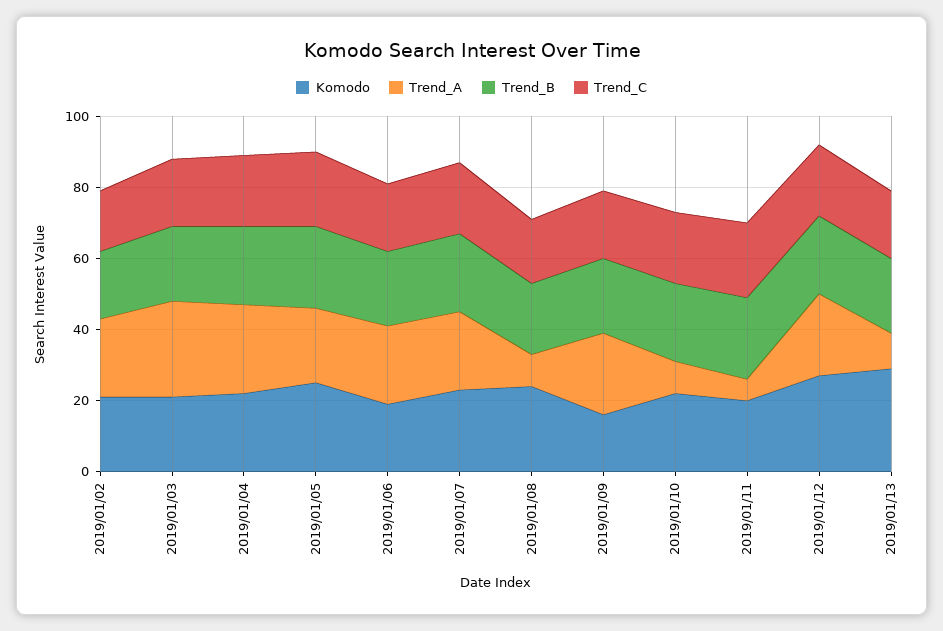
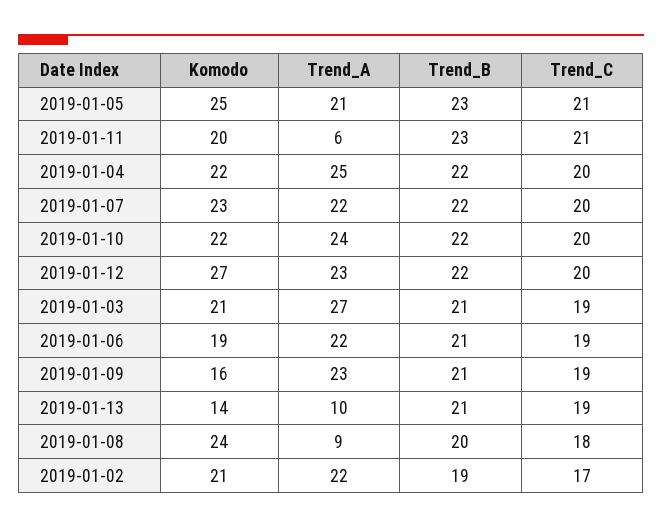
Trend_A, 2019/01/10: 10 -> 24
Komodo, 2019/01/13: 30 -> 14

